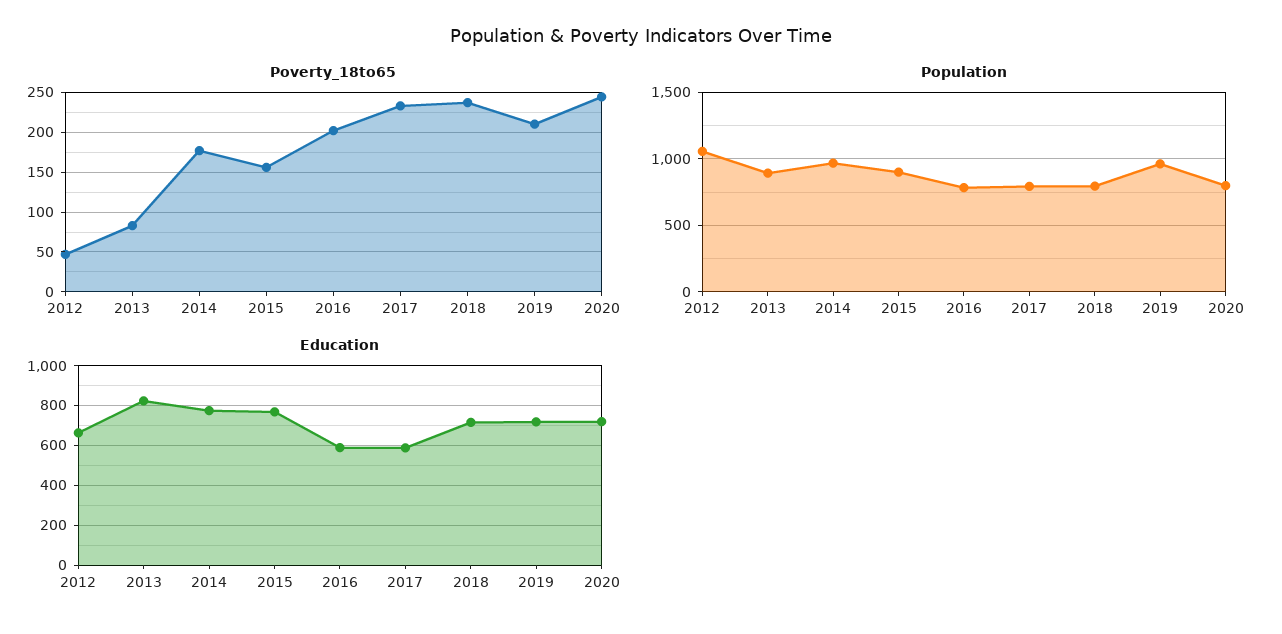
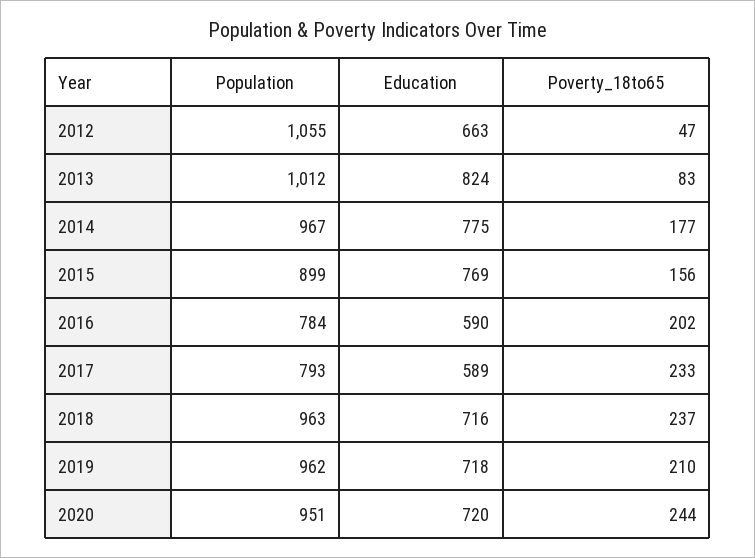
Population, 2013: 900 -> 1012
Population, 2018: 800 -> 963
Population, 2020: 800 -> 951

